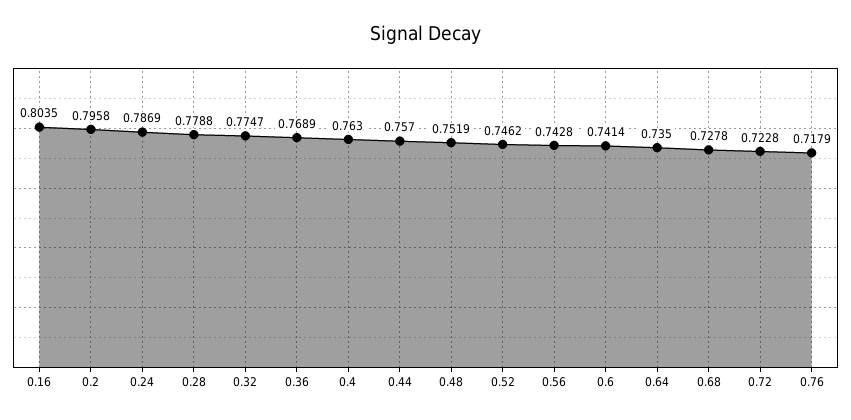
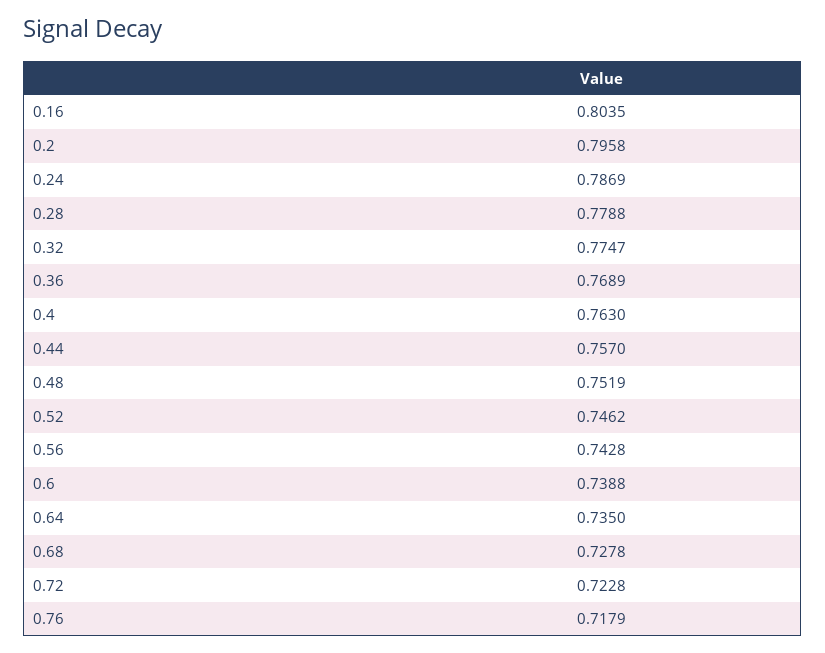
0.6: 0.7414 -> 0.7388

